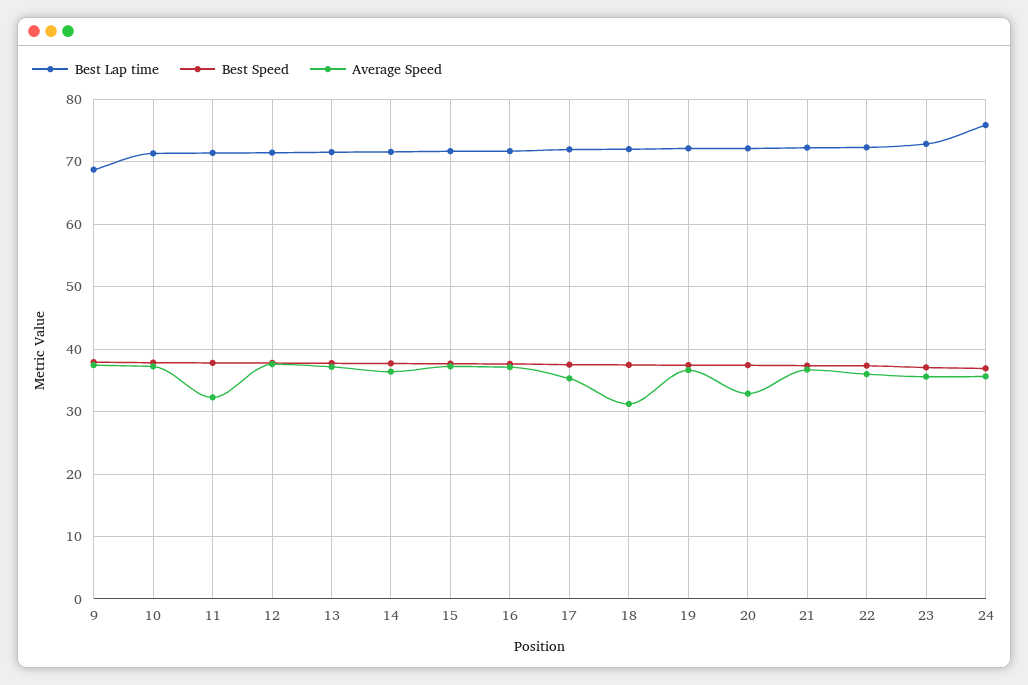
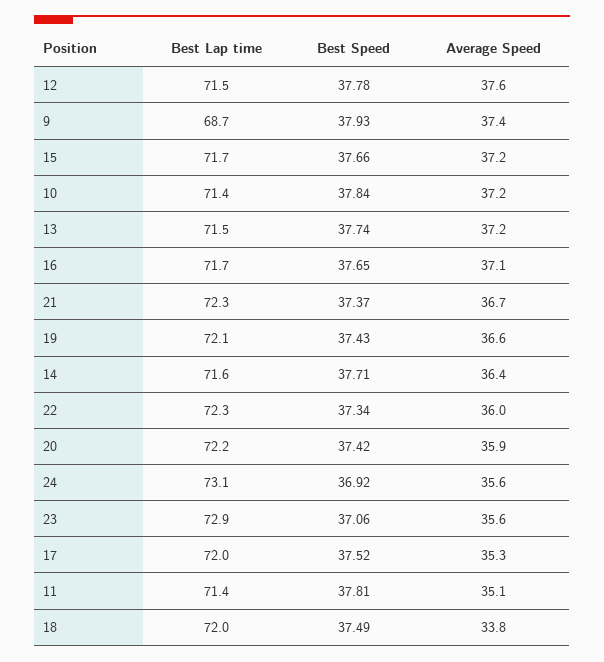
Average Speed, 11: 32 -> 35.1
Average Speed, 18: 31 -> 33.8
Average Speed, 20: 33 -> 35.9
Best Lap time, 24: 76 -> 73.1

